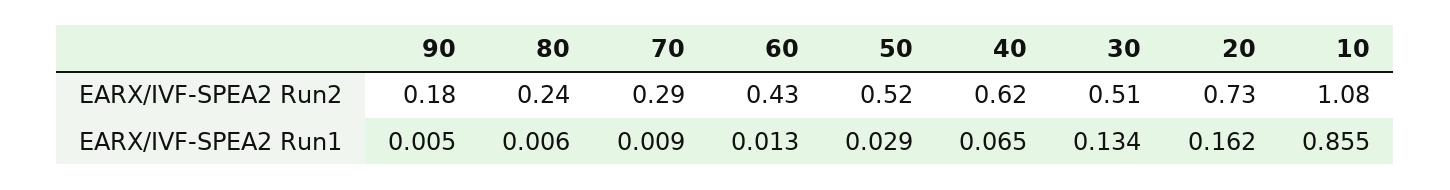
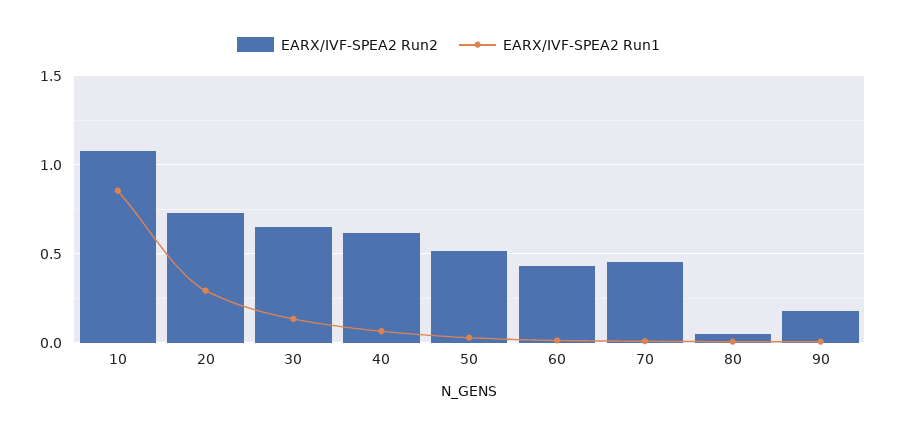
EARX/IVF-SPEA2 Run2, 80: 0.24 -> 0.05
EARX/IVF-SPEA2 Run2, 70: 0.29 -> 0.45
EARX/IVF-SPEA2 Run2, 30: 0.51 -> 0.65
EARX/IVF-SPEA2 Run1, 20: 0.162 -> 0.3

